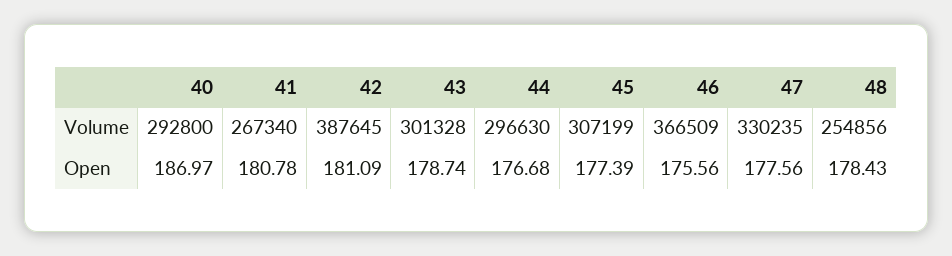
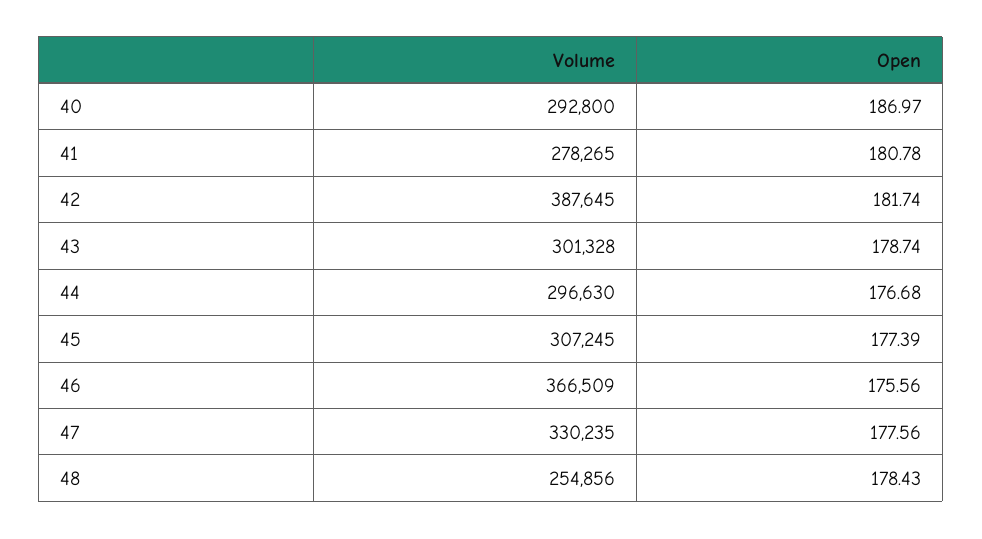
41, Volume: 267340 -> 278265
45, Volume: 307199 -> 307245
42, Open: 181.09 -> 181.74

